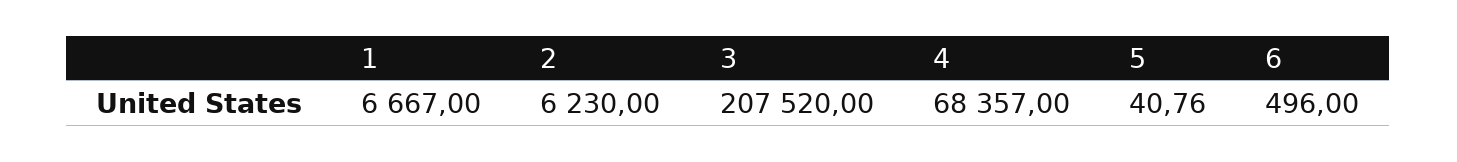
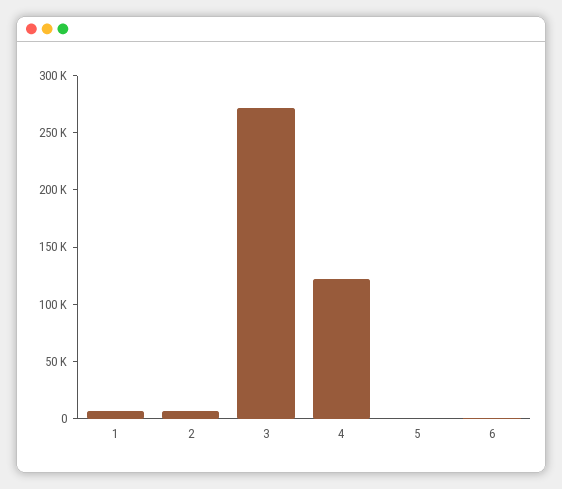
3: 207520 -> 270000
4: 68357 -> 120000

